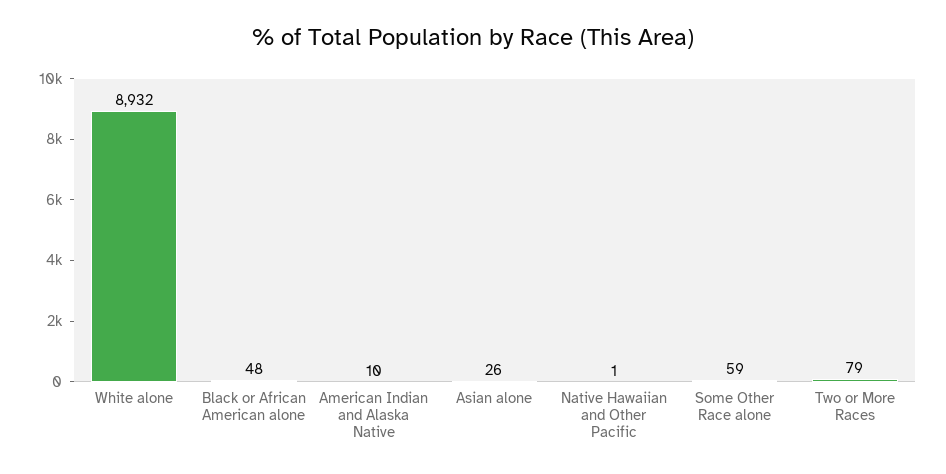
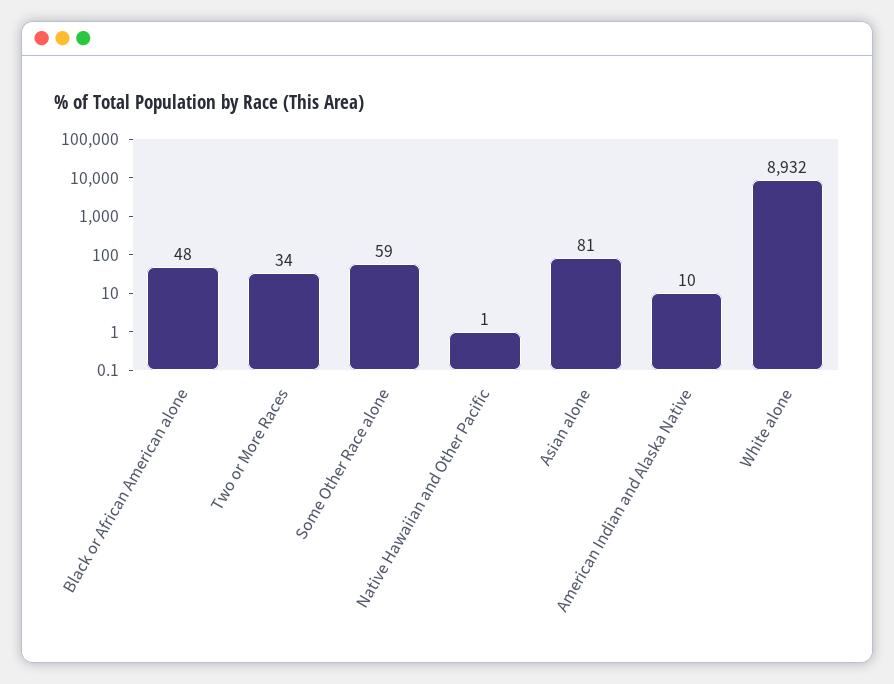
Asian alone: 26 -> 81
Two or More Races: 79 -> 34

